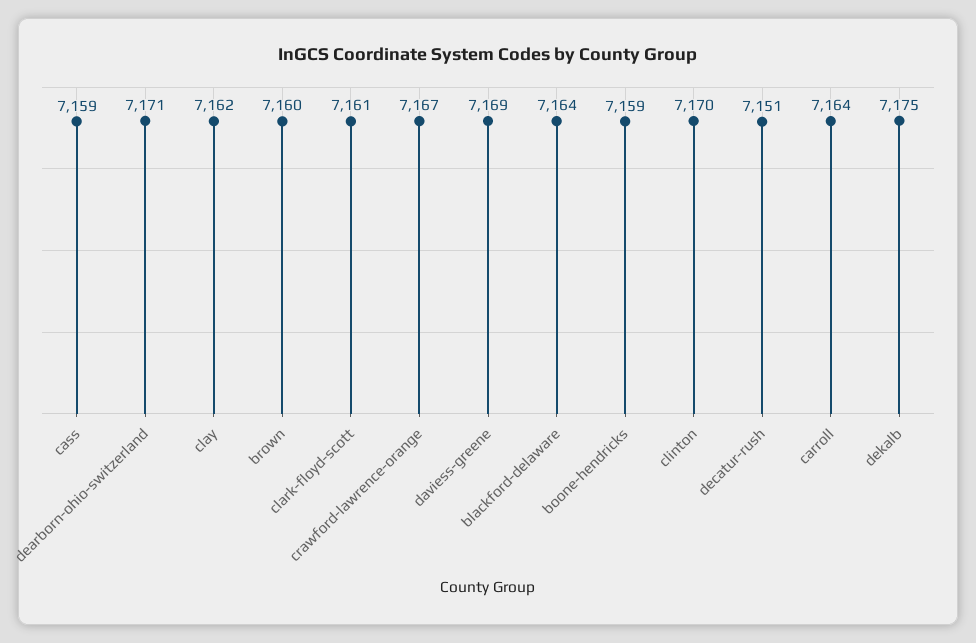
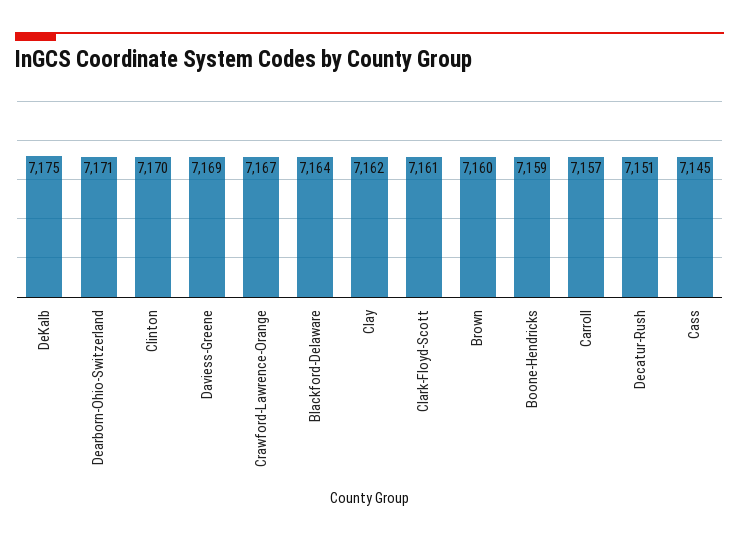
cass: 7159 -> 7145
carroll: 7164 -> 7157

